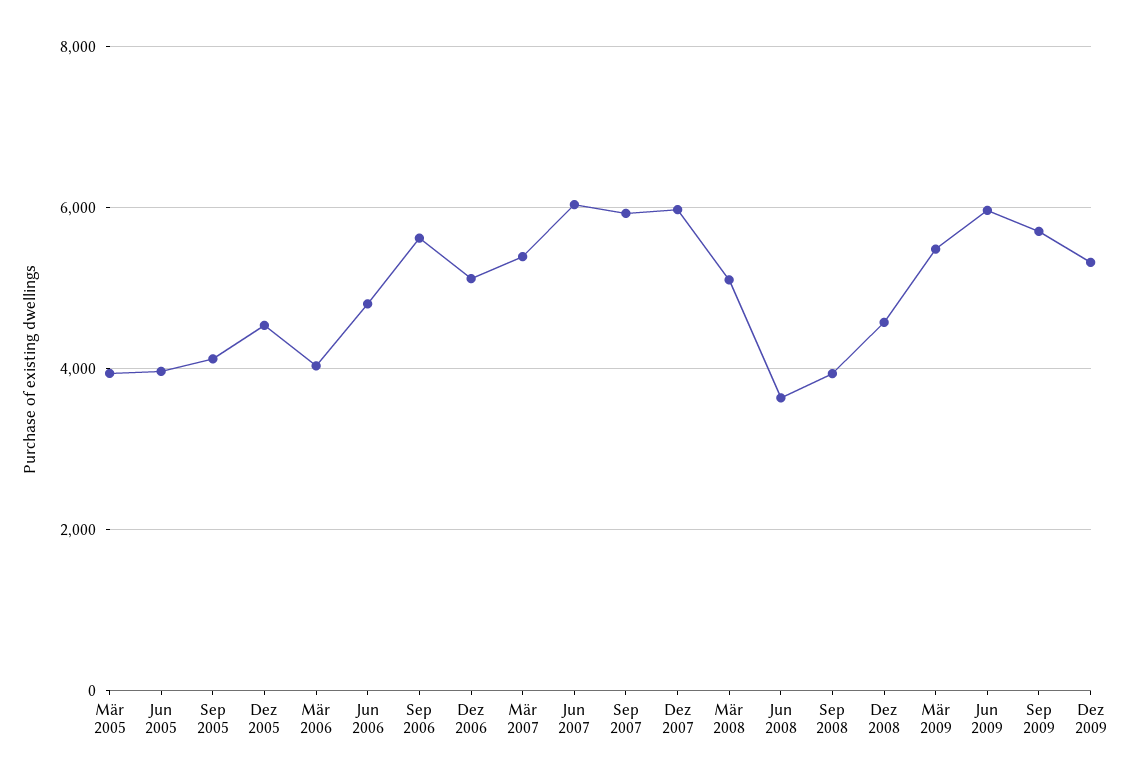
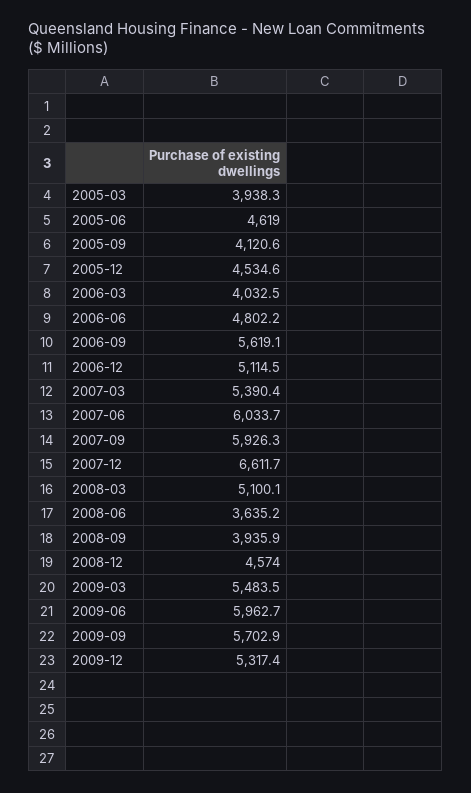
Jun 2005: 4000 -> 4619
Dez 2007: 6000 -> 6611.7

